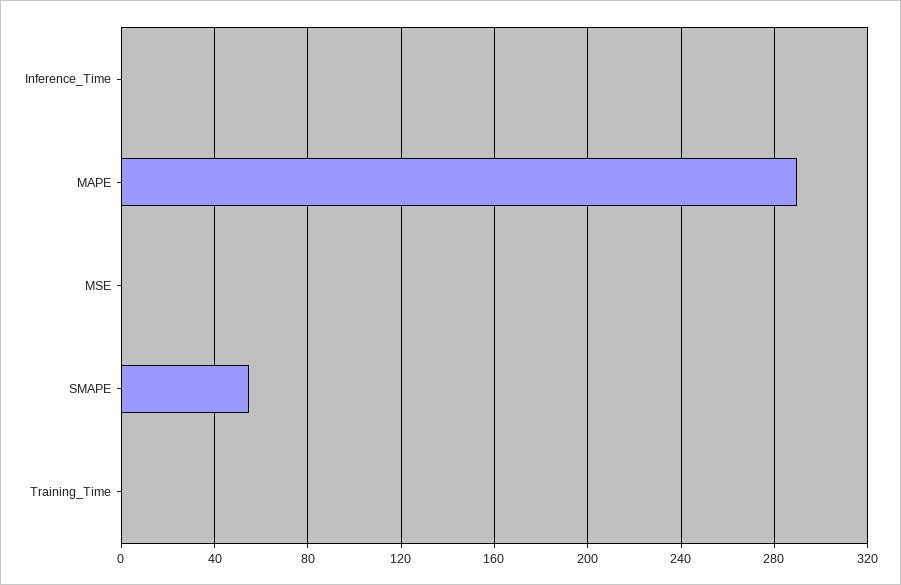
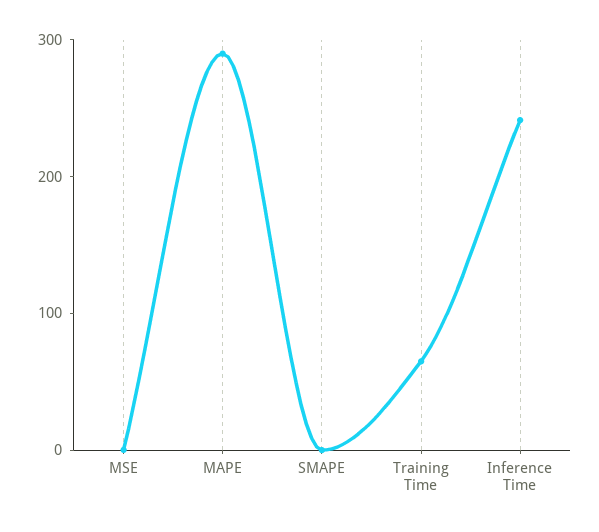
Inference_Time: 0 -> 240
SMAPE: 55 -> 0
Training_Time: 0 -> 60

